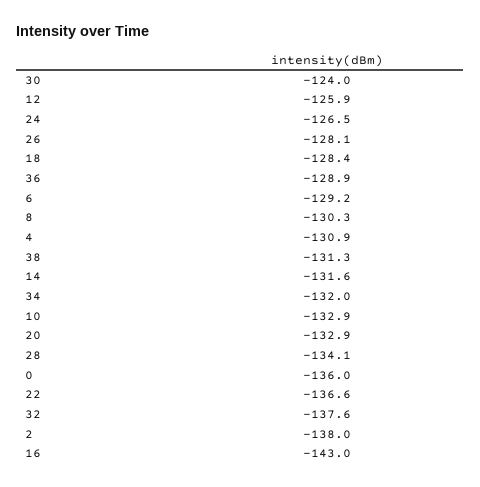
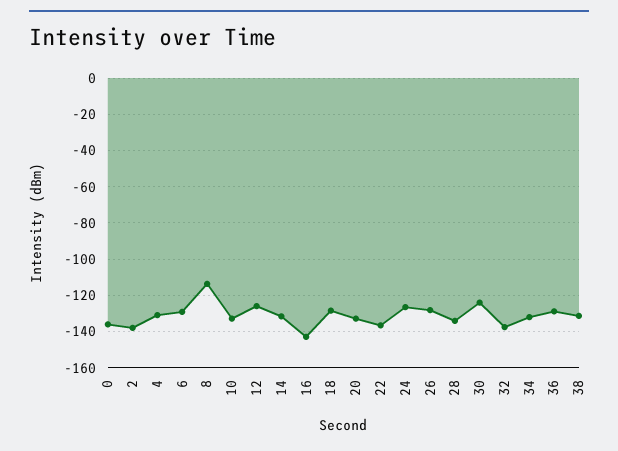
8: -130.3 -> -115

